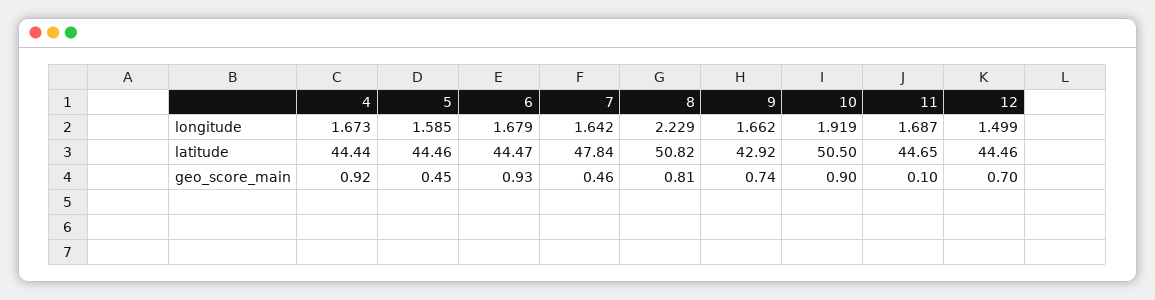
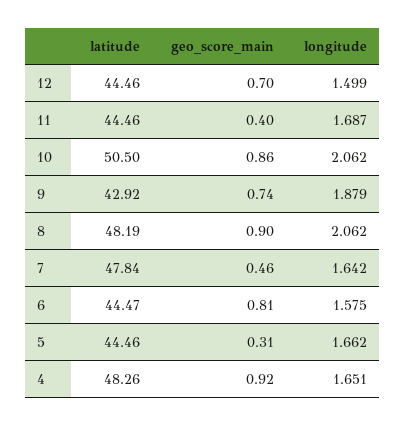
4, longitude: 1.673 -> 1.651
5, longitude: 1.585 -> 1.662
6, longitude: 1.679 -> 1.575
8, longitude: 2.229 -> 2.062
9, longitude: 1.662 -> 1.879
10, longitude: 1.919 -> 2.062
4, latitude: 44.44 -> 48.26
8, latitude: 50.82 -> 48.19
11, latitude: 44.65 -> 44.46
5, geo_score_main: 0.45 -> 0.31
6, geo_score_main: 0.93 -> 0.81
8, geo_score_main: 0.81 -> 0.9
10, geo_score_main: 0.9 -> 0.86
11, geo_score_main: 0.1 -> 0.4

